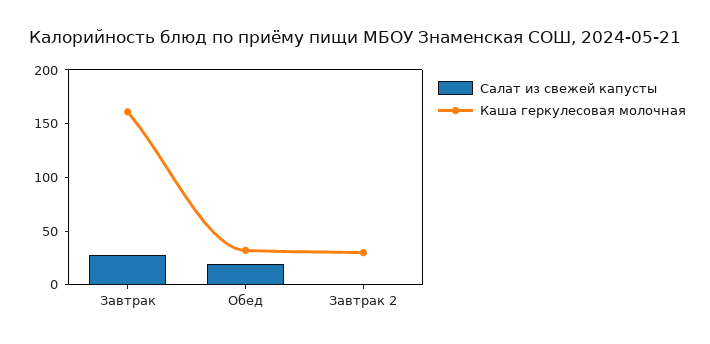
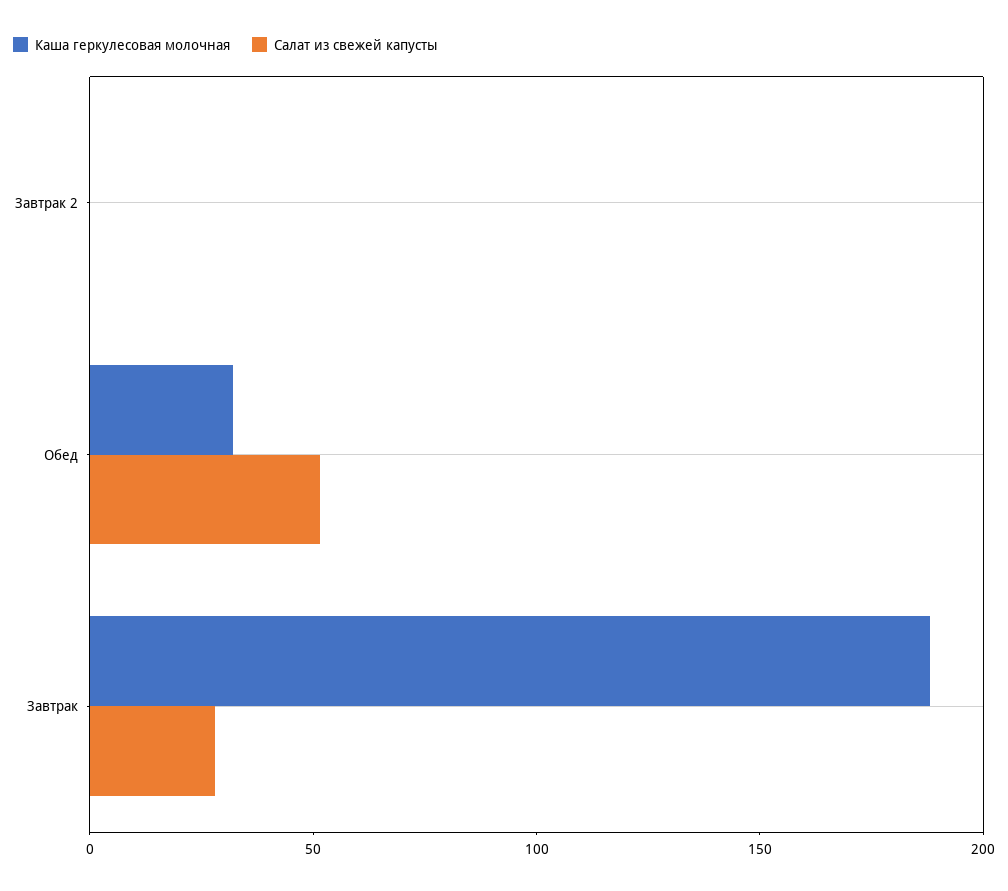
Каша геркулесовая молочная, Завтрак: 160 -> 190
Салат из свежей капусты, Обед: 20 -> 50
Каша геркулесовая молочная, Завтрак 2: 30 -> 0

